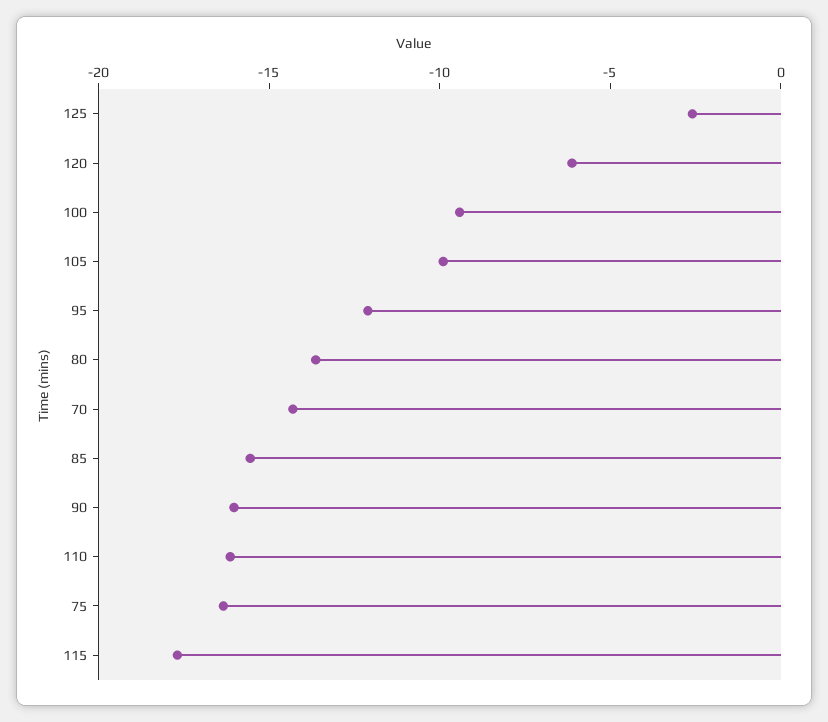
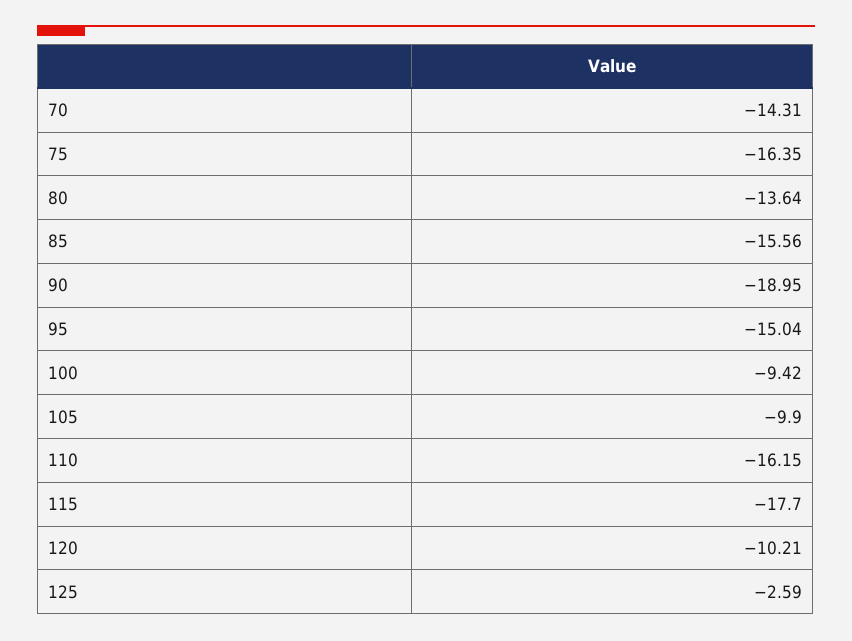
120: -6 -> -10.21
95: -12 -> -15.04
90: -16 -> -18.95

